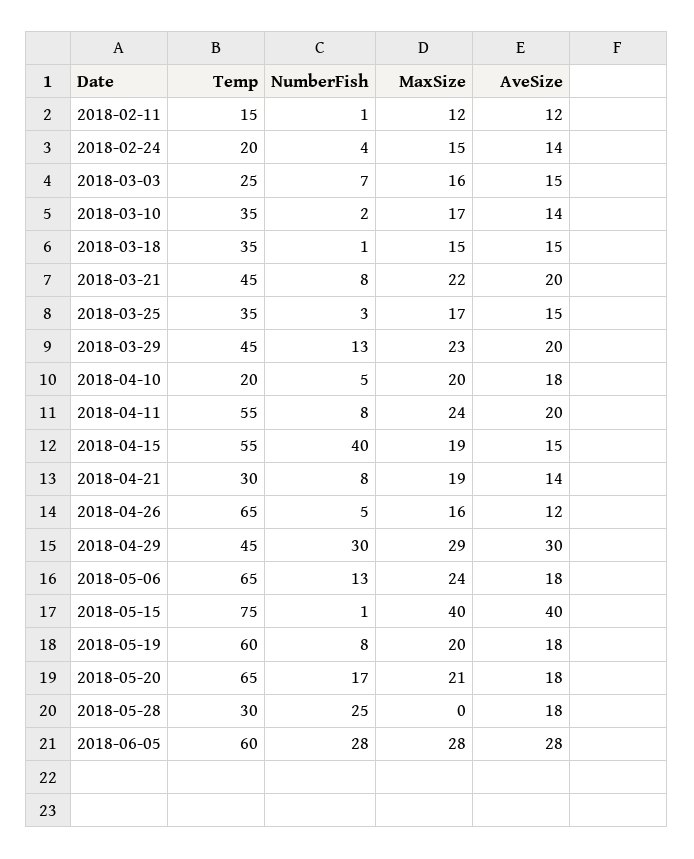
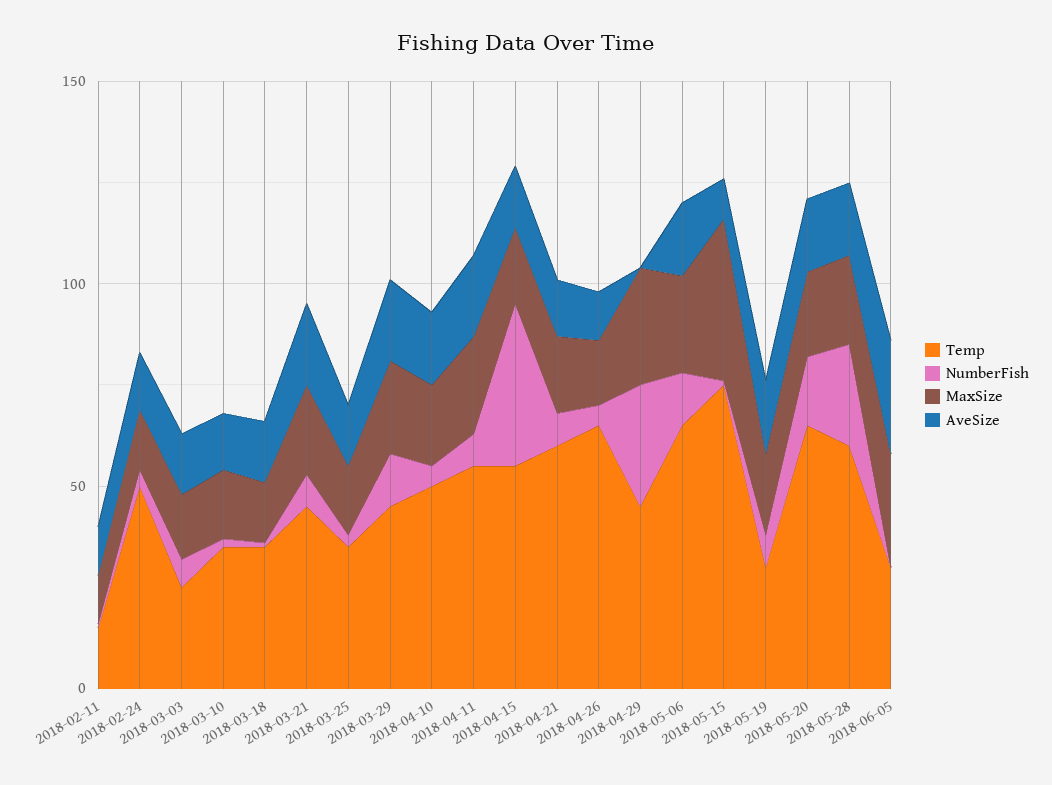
Temp, 2018-02-24: 20 -> 50
Temp, 2018-04-10: 20 -> 50
Temp, 2018-04-21: 30 -> 60
AveSize, 2018-04-29: 30 -> 0
AveSize, 2018-05-15: 40 -> 10
Temp, 2018-05-19: 60 -> 30
Temp, 2018-05-28: 30 -> 60
MaxSize, 2018-05-28: 0 -> 20
Temp, 2018-06-05: 60 -> 30
NumberFish, 2018-06-05: 28 -> 0

